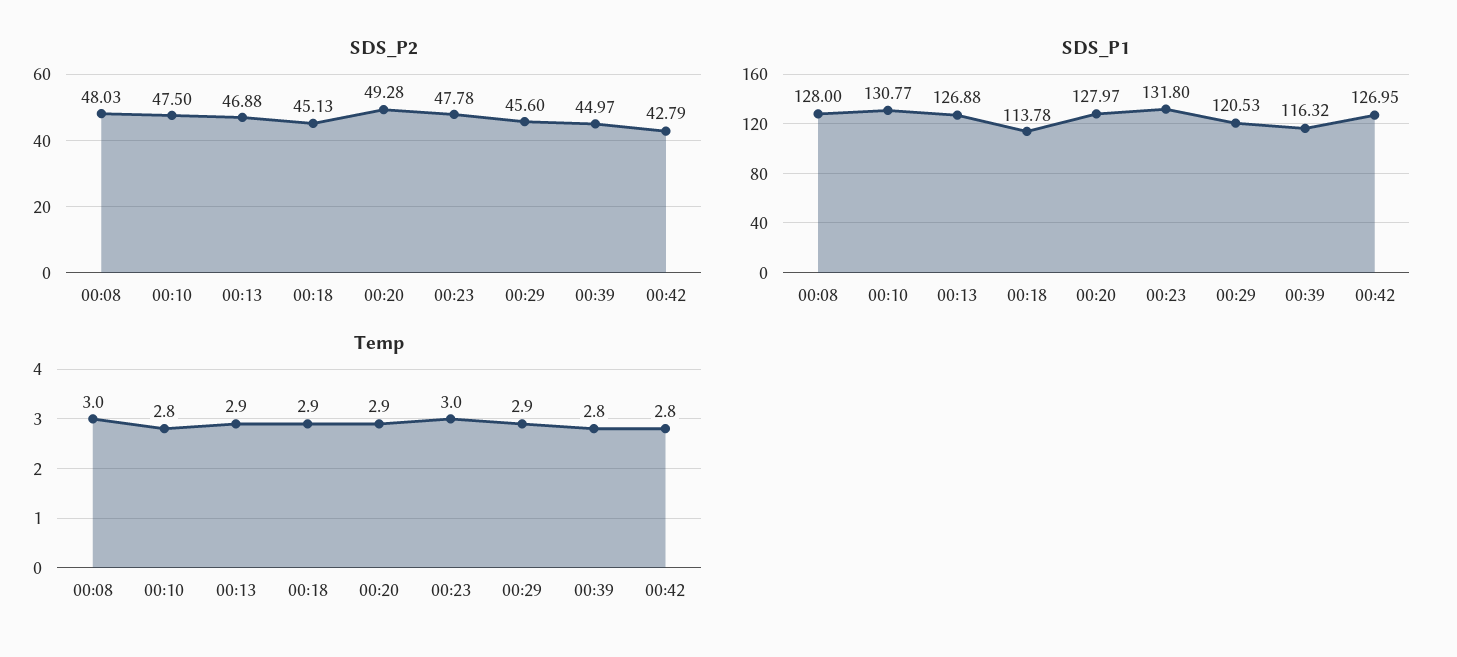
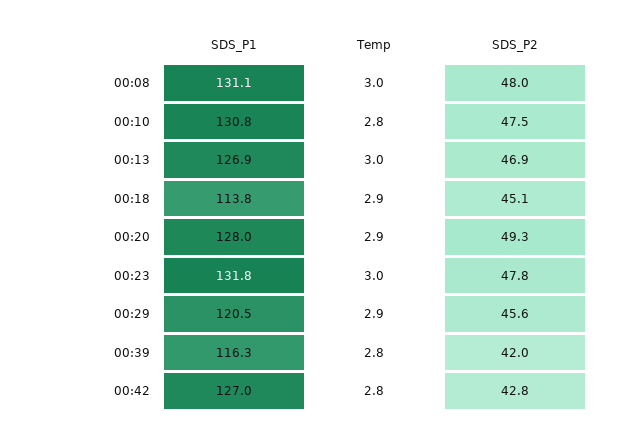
SDS_P2, 00:39: 44.97 -> 42
SDS_P1, 00:08: 128 -> 131.1
Temp, 00:13: 2.9 -> 3

